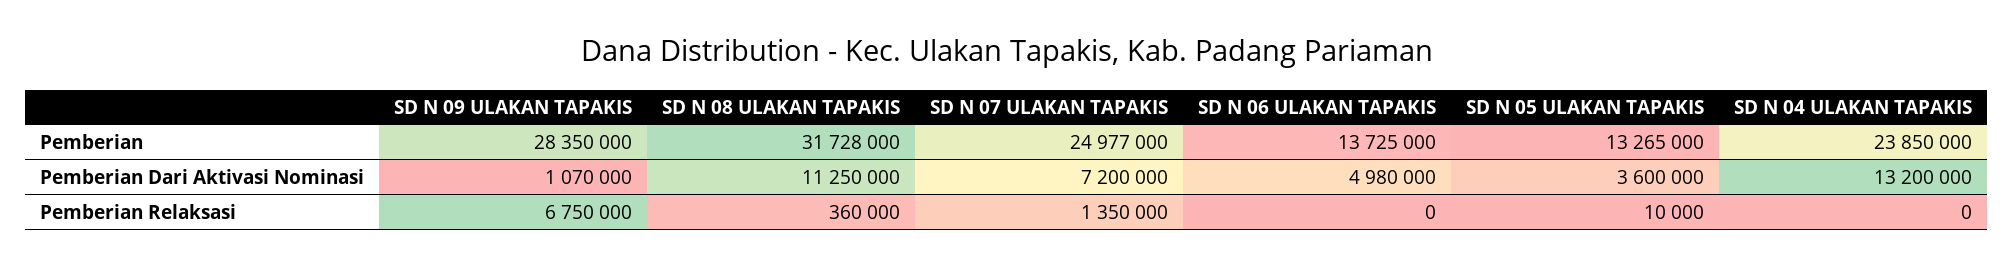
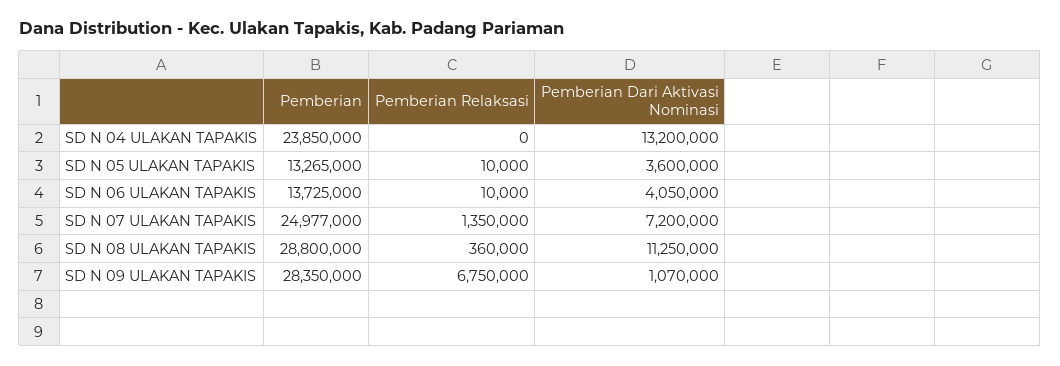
SD N 08 ULAKAN TAPAKIS, Pemberian: 31728000 -> 28800000
SD N 06 ULAKAN TAPAKIS, Pemberian Dari Aktivasi Nominasi: 4980000 -> 4050000
SD N 06 ULAKAN TAPAKIS, Pemberian Relaksasi: 0 -> 10000

